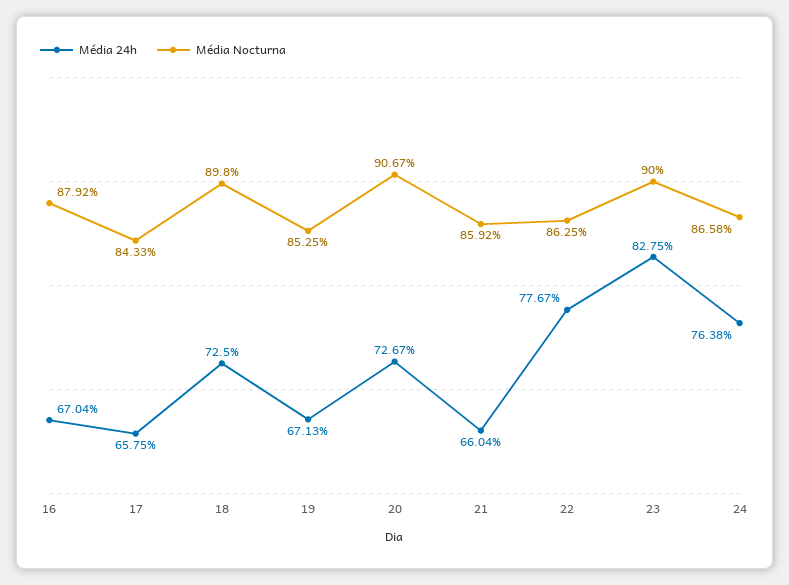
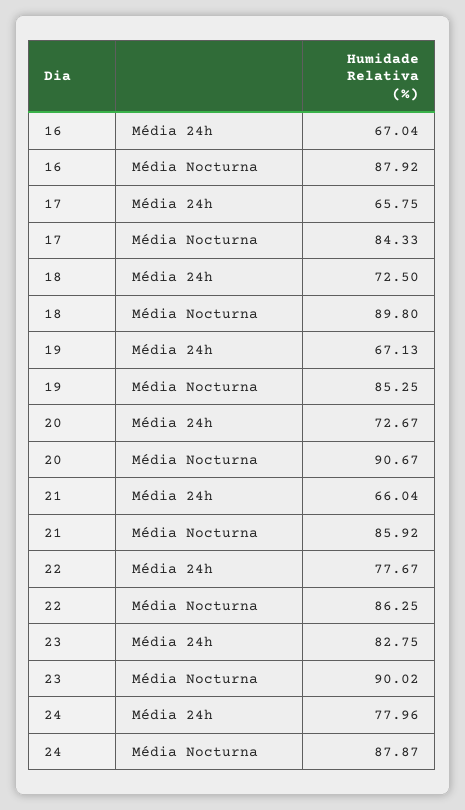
Média Nocturna, 23: 90 -> 90.02
Média 24h, 24: 76.38 -> 77.96
Média Nocturna, 24: 86.58 -> 87.87

